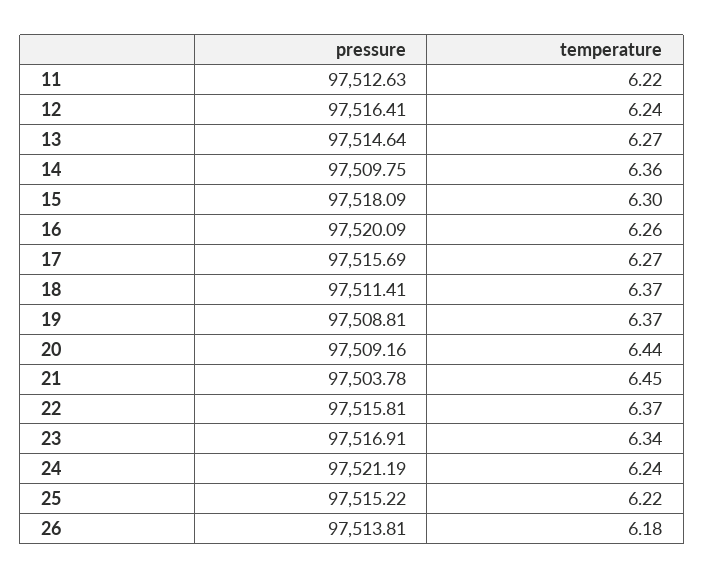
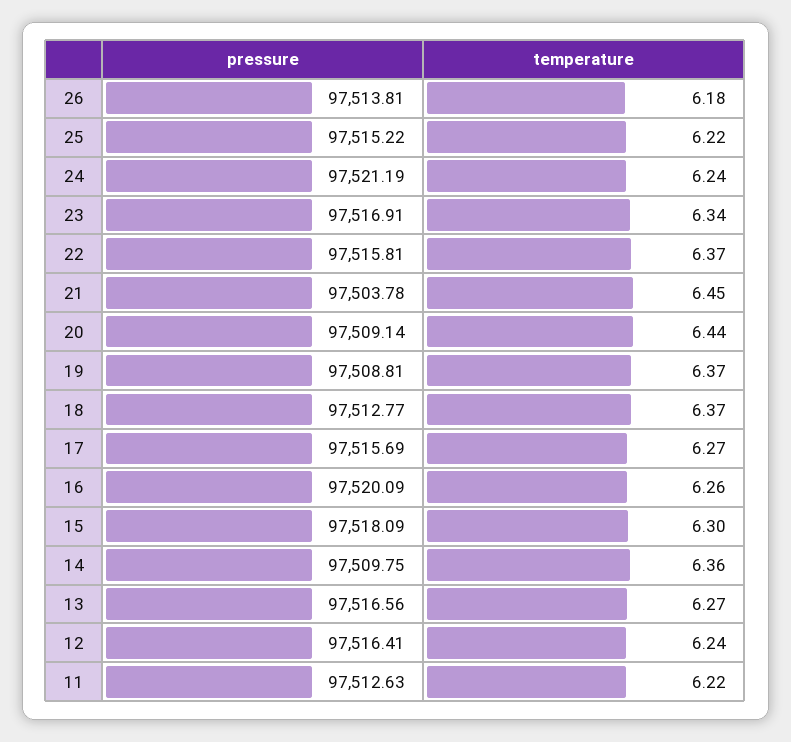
pressure, 13: 97514.64 -> 97516.56
pressure, 18: 97511.41 -> 97512.77
pressure, 20: 97509.16 -> 97509.14

